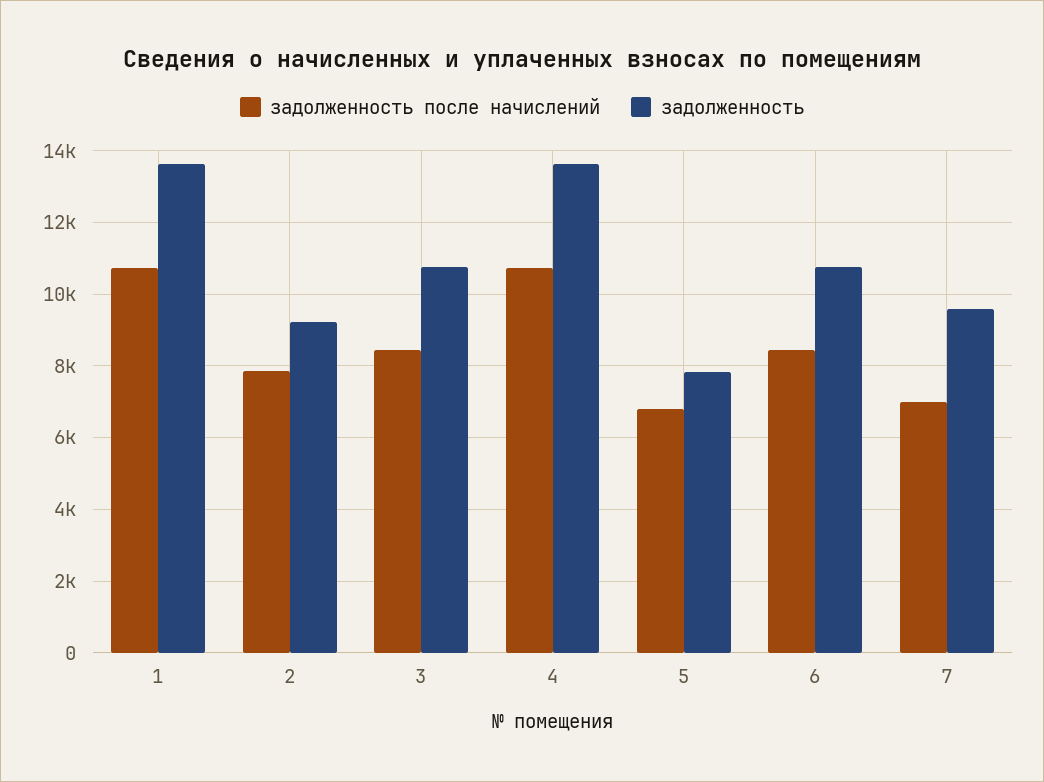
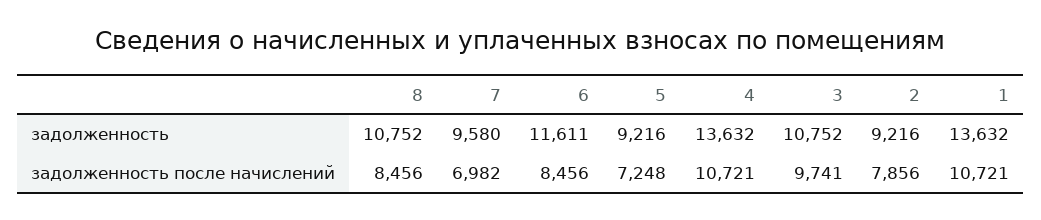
задолженность после начислений, 3: 8400 -> 9741
задолженность после начислений, 5: 6800 -> 7248
задолженность, 5: 7800 -> 9216
задолженность, 6: 10800 -> 11611
задолженность, 8: none -> 10752
задолженность после начислений, 8: none -> 8456

